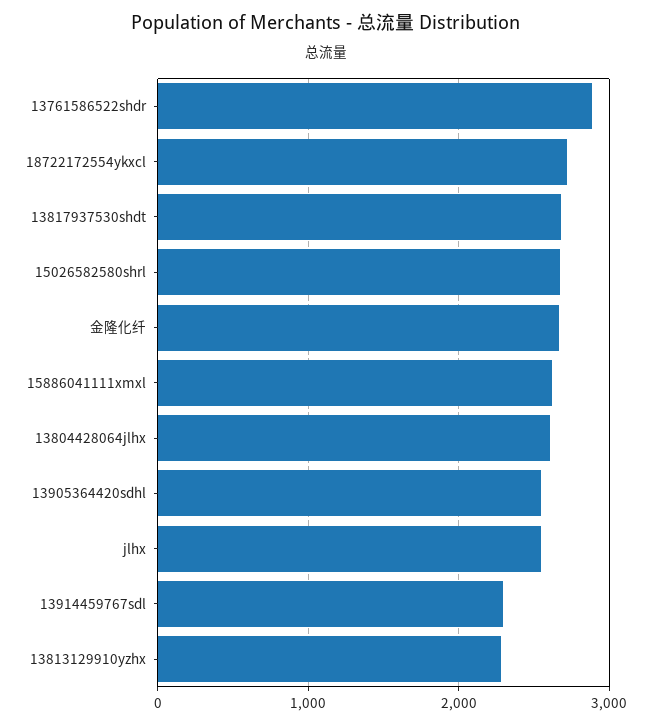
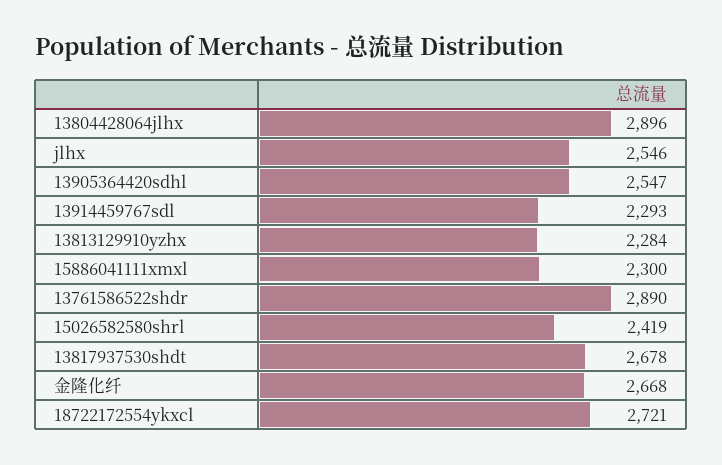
15026582580shrl: 2700 -> 2419
15886041111xmxl: 2600 -> 2300
13804428064jlhx: 2600 -> 2896

